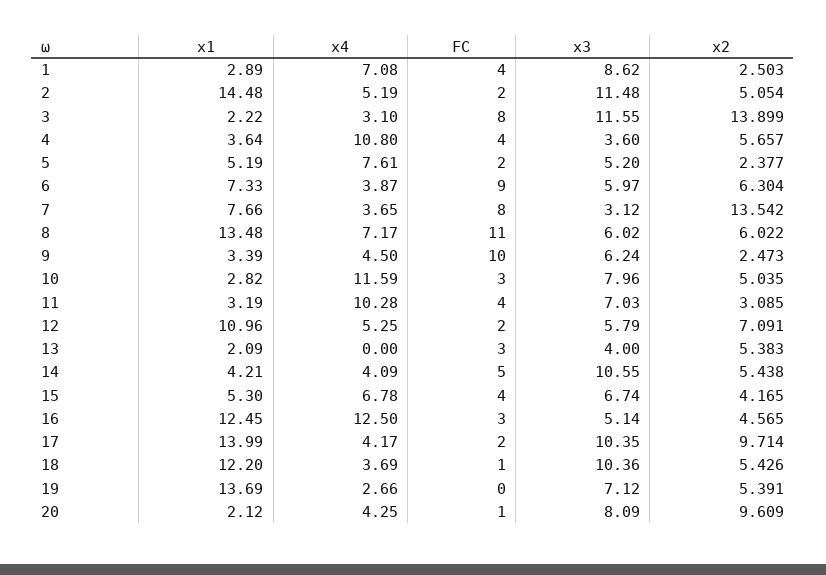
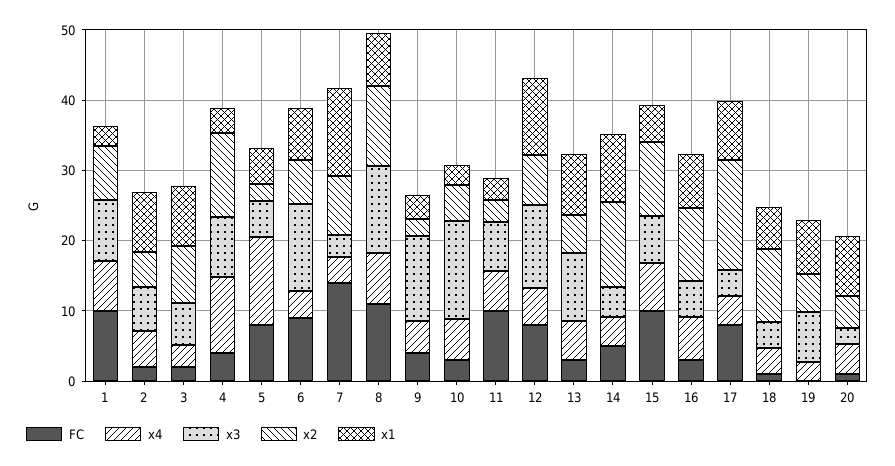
FC, 1: 4 -> 10
x2, 1: 2.503 -> 8
x1, 2: 14.48 -> 8
x3, 2: 11.48 -> 6
x1, 3: 2.22 -> 8
FC, 3: 8 -> 2
x3, 3: 11.55 -> 6
x2, 3: 13.899 -> 8
x3, 4: 3.6 -> 8
x2, 4: 5.657 -> 12
x4, 5: 7.61 -> 12
FC, 5: 2 -> 8
x3, 6: 5.97 -> 12
x1, 7: 7.66 -> 12
FC, 7: 8 -> 14
x2, 7: 13.542 -> 8
x1, 8: 13.48 -> 8
x3, 8: 6.02 -> 12
x2, 8: 6.022 -> 12
FC, 9: 10 -> 4
x3, 9: 6.24 -> 12
x4, 10: 11.59 -> 6
x3, 10: 7.96 -> 14
x4, 11: 10.28 -> 6
FC, 11: 4 -> 10
FC, 12: 2 -> 8
x3, 12: 5.79 -> 12
x1, 13: 2.09 -> 8
x4, 13: 0 -> 6
x3, 13: 4 -> 10
x1, 14: 4.21 -> 10
x3, 14: 10.55 -> 4
x2, 14: 5.438 -> 12
FC, 15: 4 -> 10
x2, 15: 4.165 -> 10
x1, 16: 12.45 -> 8
x4, 16: 12.5 -> 6
x2, 16: 4.565 -> 10
x1, 17: 13.99 -> 8
FC, 17: 2 -> 8
x3, 17: 10.35 -> 4
x2, 17: 9.714 -> 16
x1, 18: 12.2 -> 6
x3, 18: 10.36 -> 4
x2, 18: 5.426 -> 10
x1, 19: 13.69 -> 8
x1, 20: 2.12 -> 8
x3, 20: 8.09 -> 2
x2, 20: 9.609 -> 4

